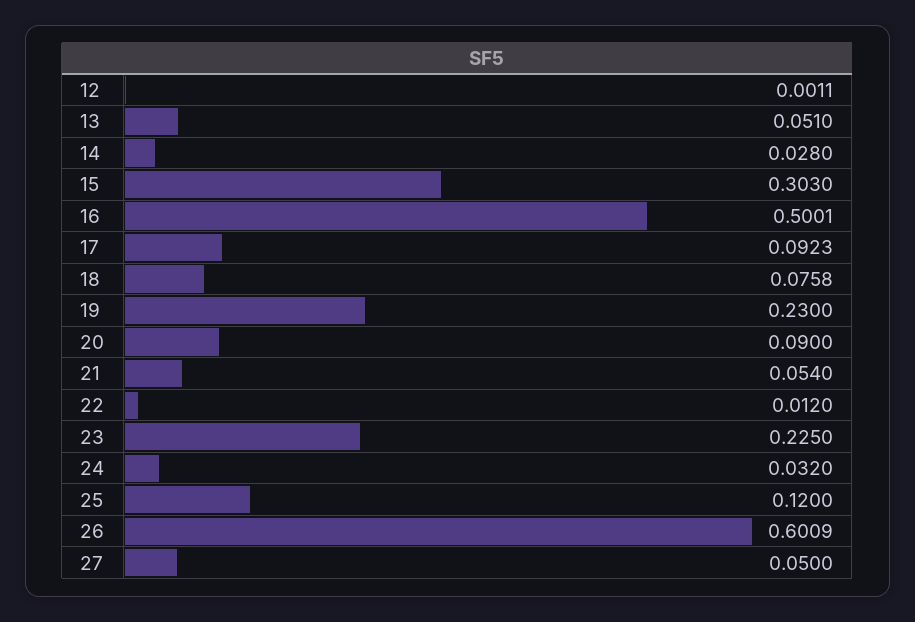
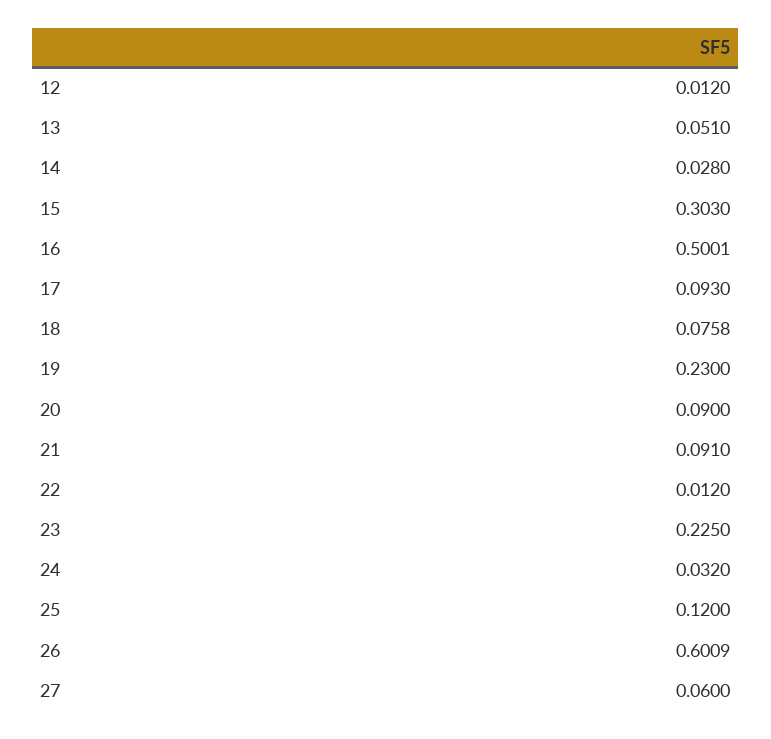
12: 0.0011 -> 0.012
17: 0.0923 -> 0.093
21: 0.054 -> 0.091
27: 0.05 -> 0.06

